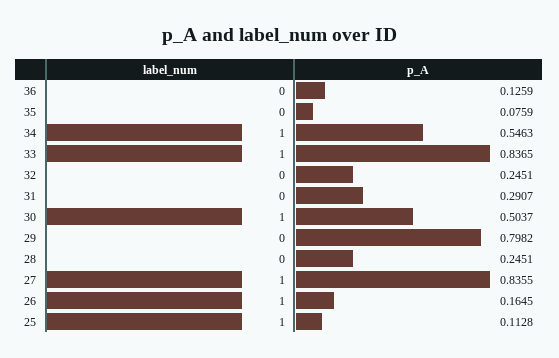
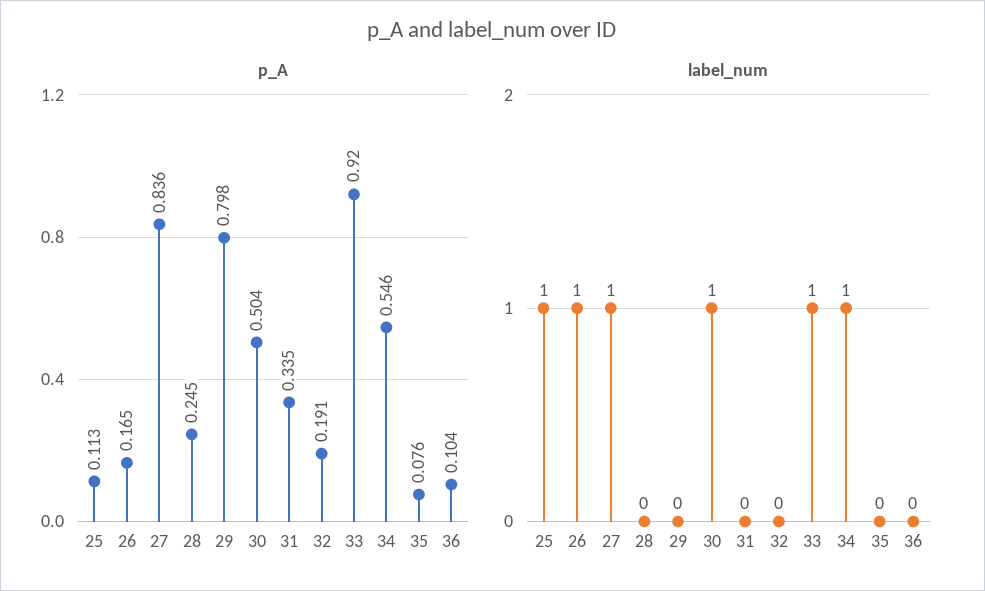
p_A, 36: 0.1259 -> 0.104
p_A, 33: 0.8365 -> 0.92
p_A, 32: 0.2451 -> 0.191
p_A, 31: 0.2907 -> 0.335

